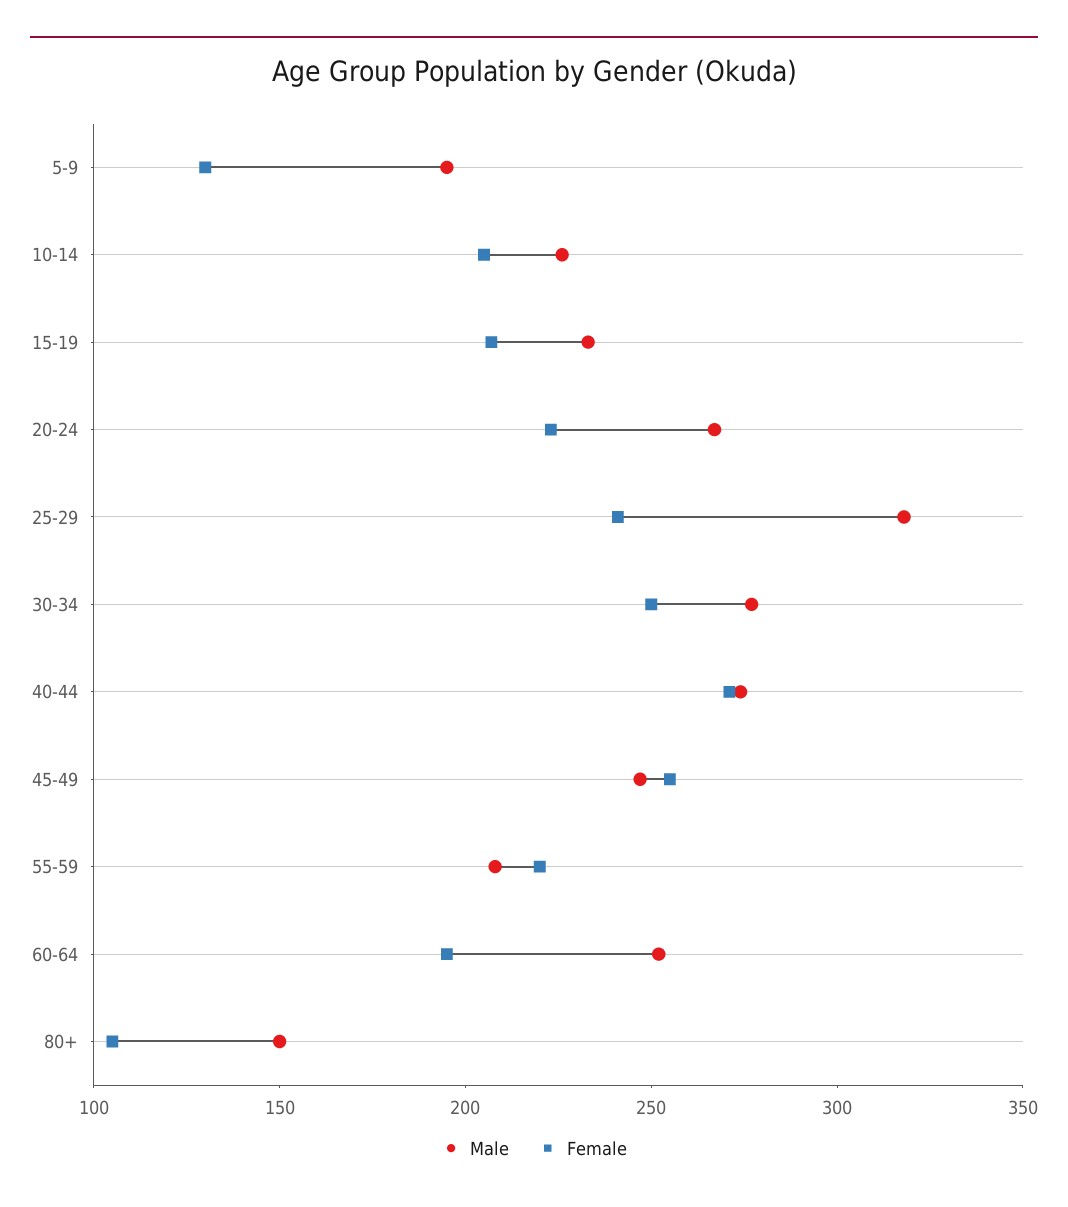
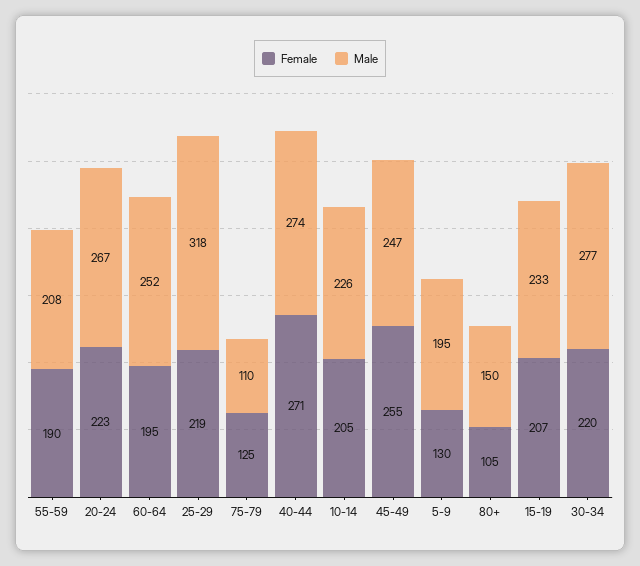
Female, 25-29: 240 -> 219
Female, 30-34: 250 -> 220
Female, 55-59: 220 -> 190
Female, 75-79: none -> 125
Male, 75-79: none -> 110

